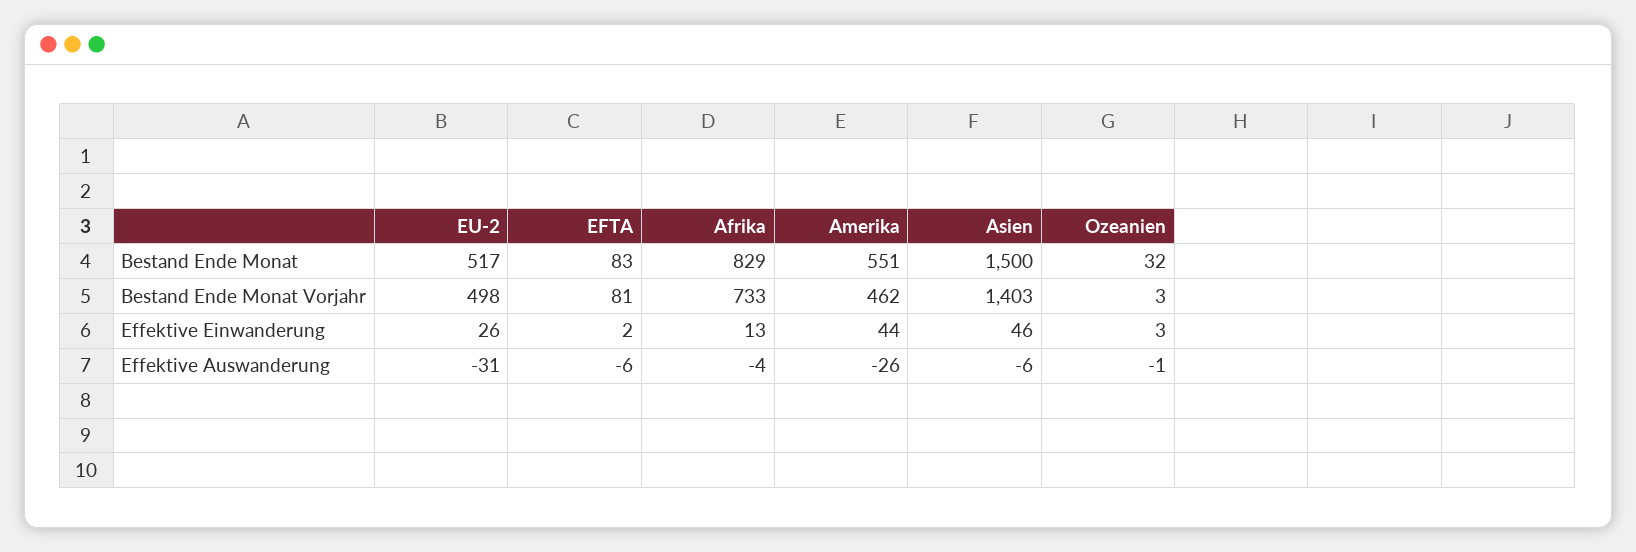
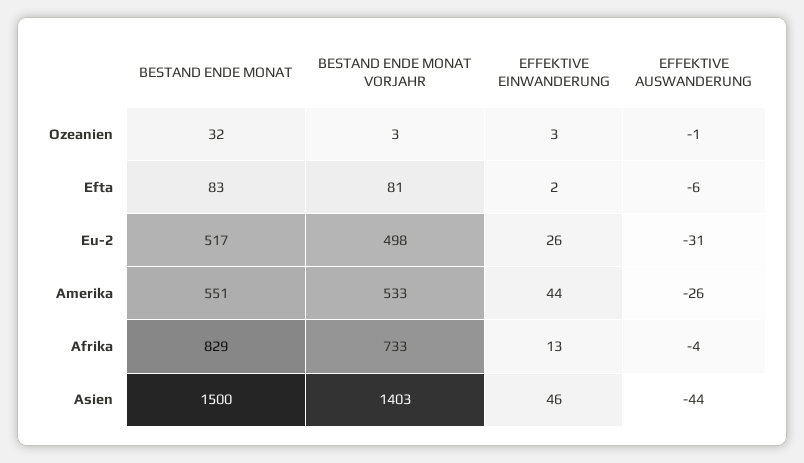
Amerika, Bestand Ende Monat Vorjahr: 462 -> 533
Asien, Effektive Auswanderung: -6 -> -44

